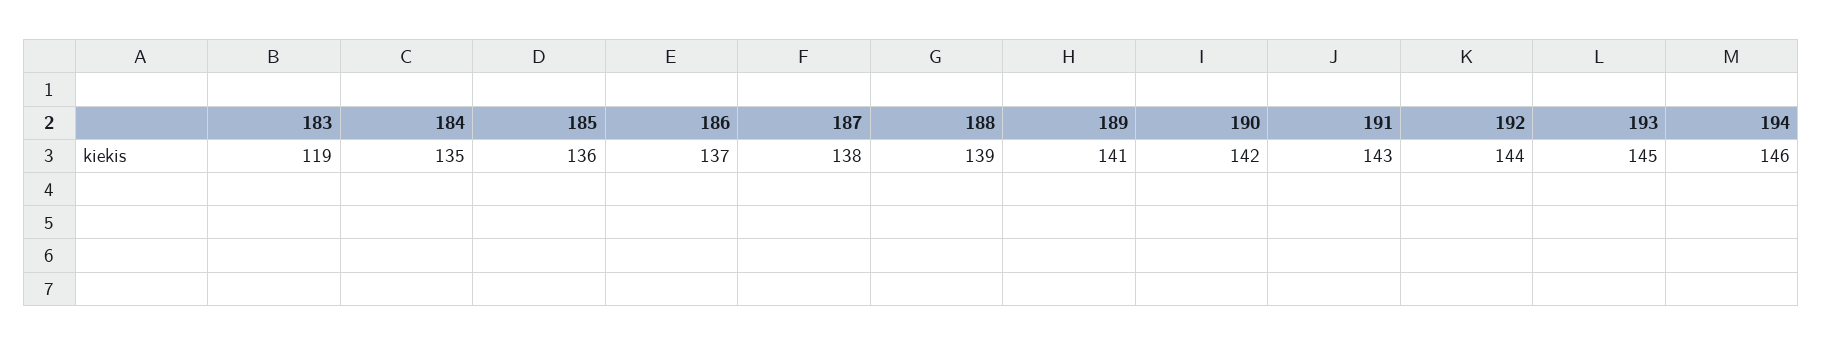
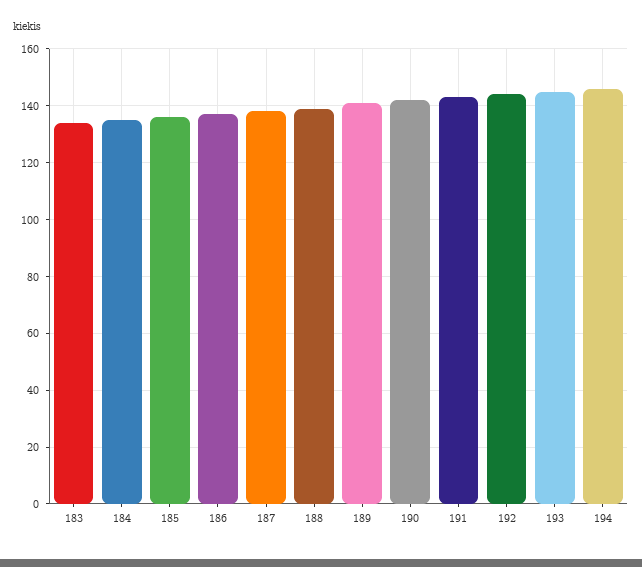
183: 119 -> 135

